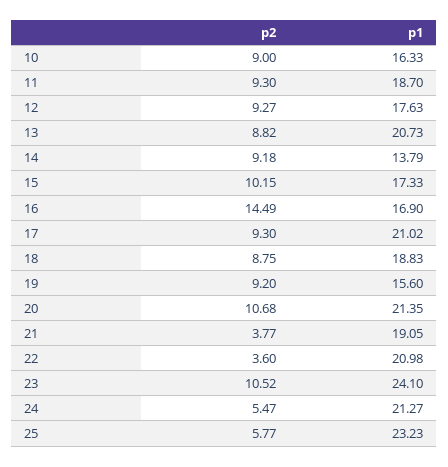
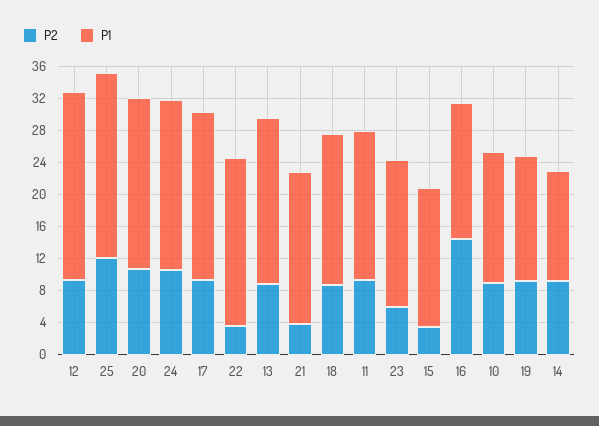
p1, 12: 17.63 -> 24
p2, 15: 10.15 -> 4
p2, 23: 10.52 -> 6
p1, 23: 24.1 -> 18
p2, 24: 5.47 -> 10
p2, 25: 5.77 -> 12

